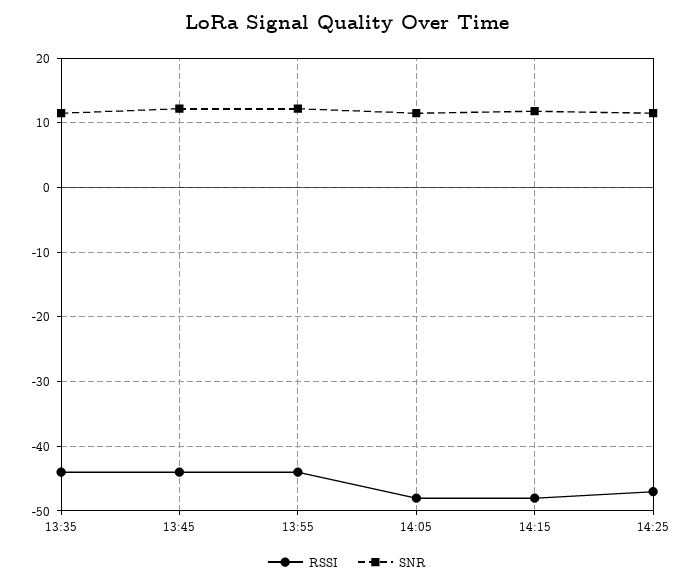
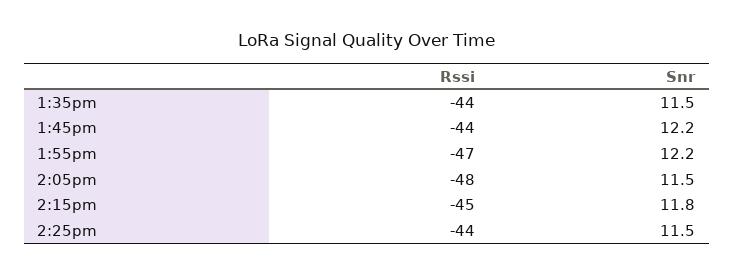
RSSI, 13:55: -44 -> -47
RSSI, 14:15: -48 -> -45
RSSI, 14:25: -47 -> -44

